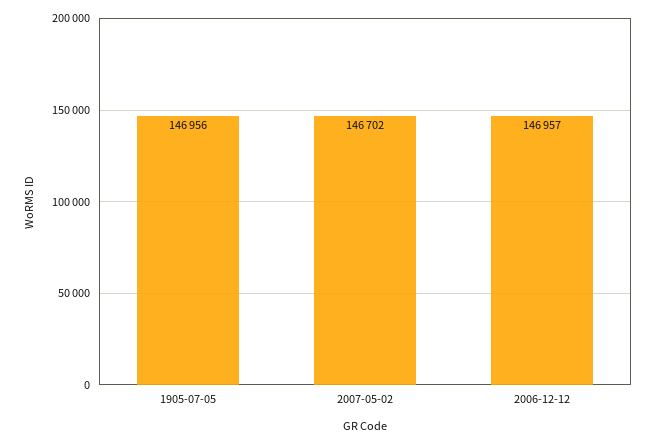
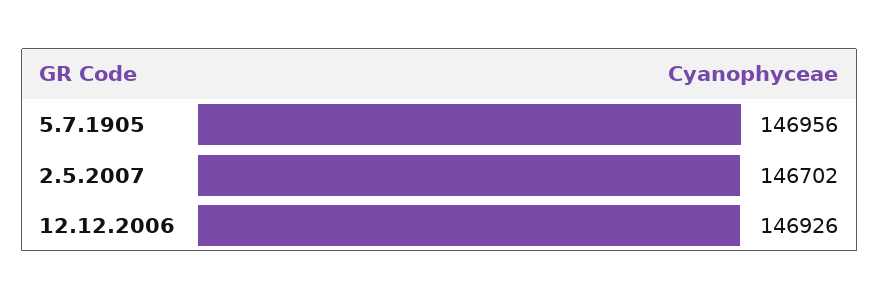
2006-12-12: 146957 -> 146926

